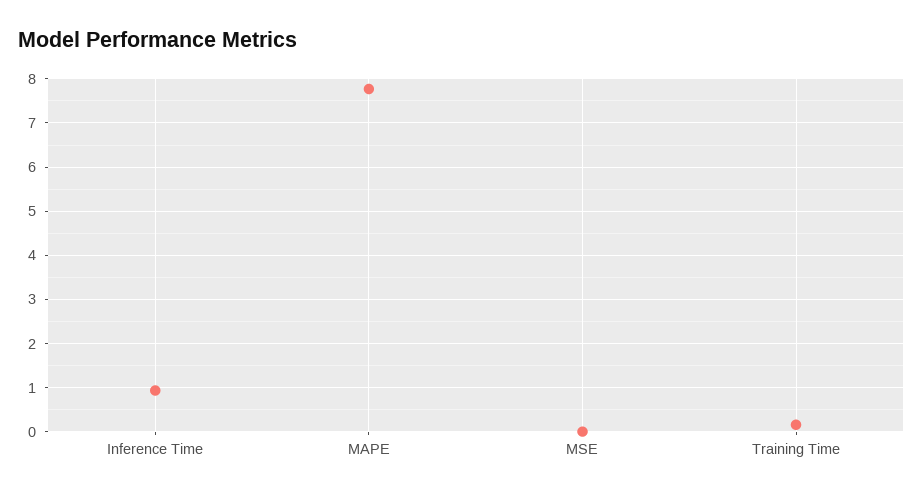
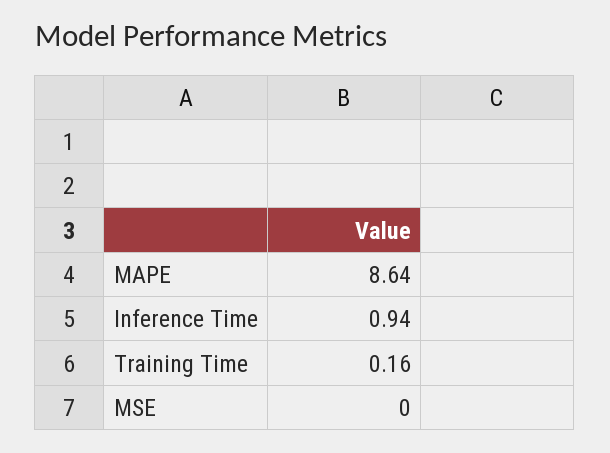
MAPE: 7.8 -> 8.64

